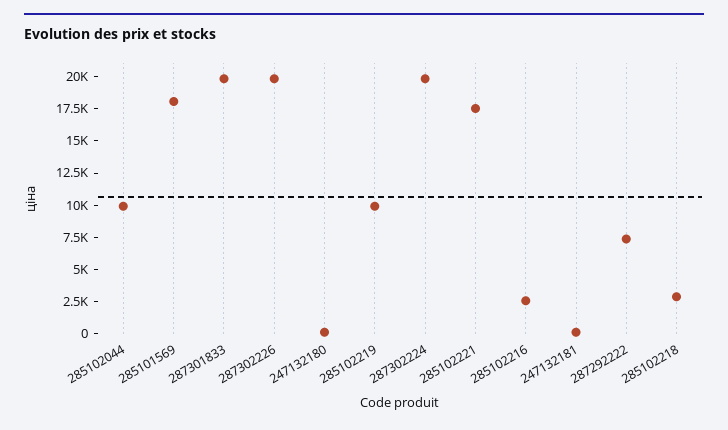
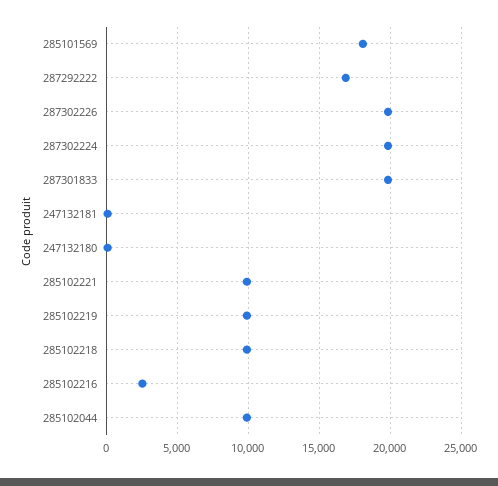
285102221: 17500 -> 10000
287292222: 7500 -> 17000
285102218: 2500 -> 10000

